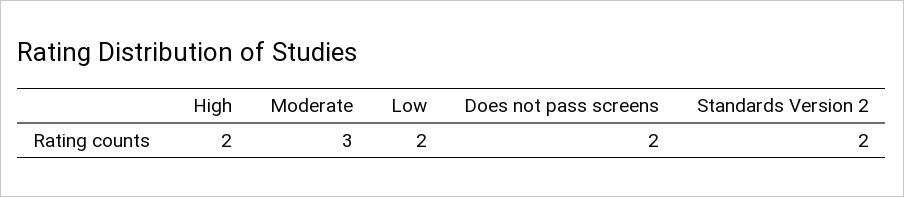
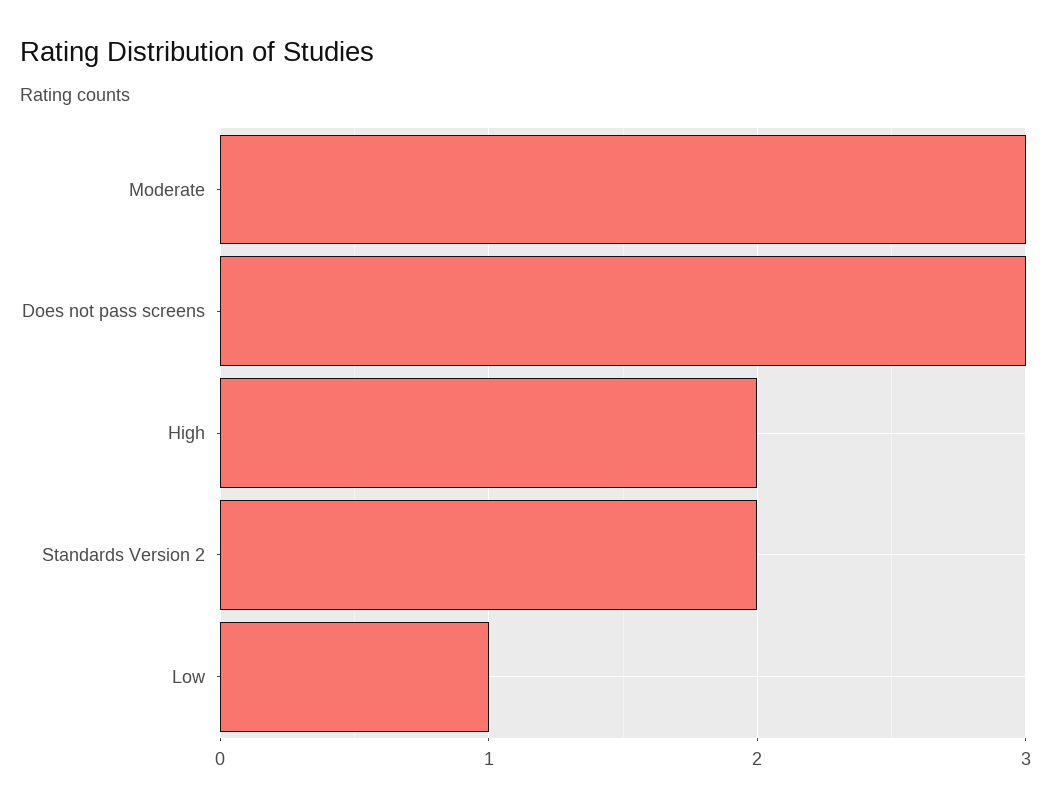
Low: 2 -> 1
Does not pass screens: 2 -> 3

